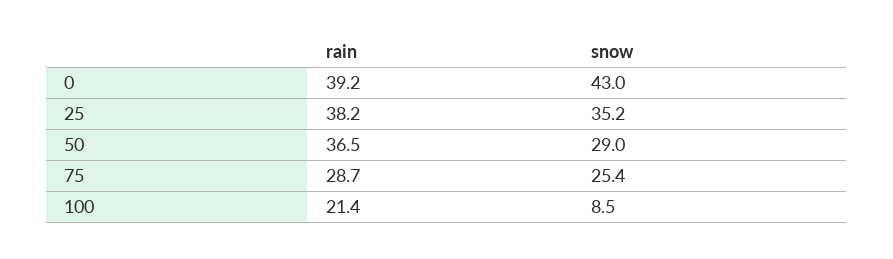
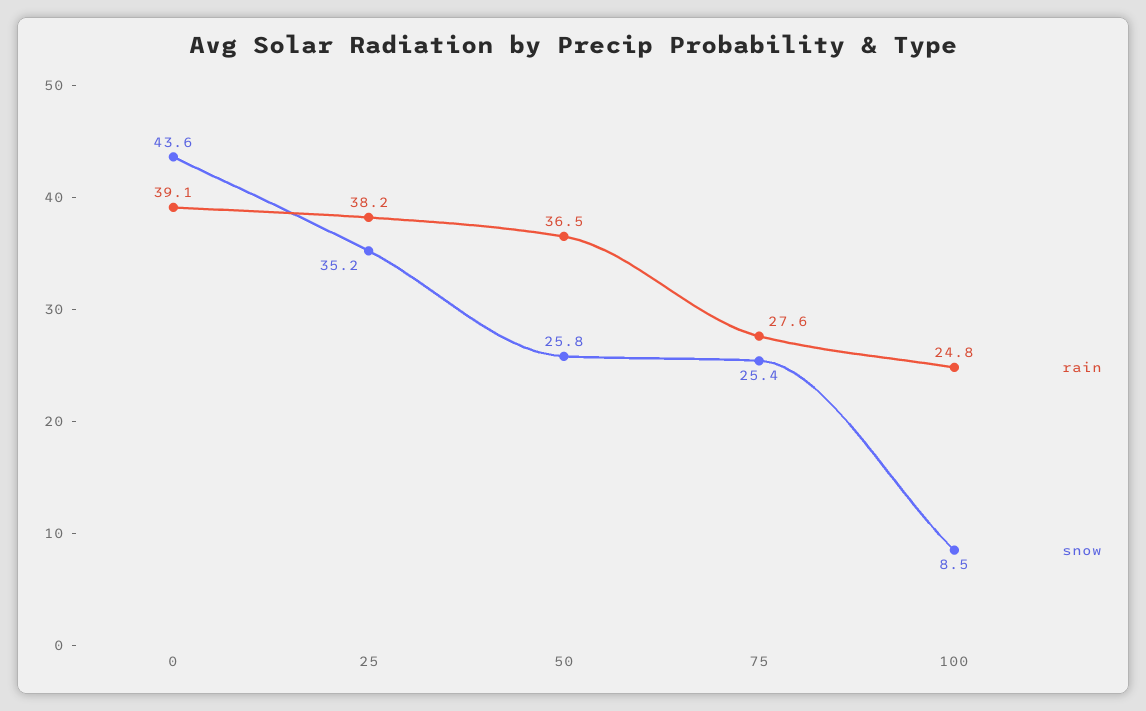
rain, 0: 39.2 -> 39.1
snow, 0: 43 -> 43.6
snow, 50: 29 -> 25.8
rain, 75: 28.7 -> 27.6
rain, 100: 21.4 -> 24.8

